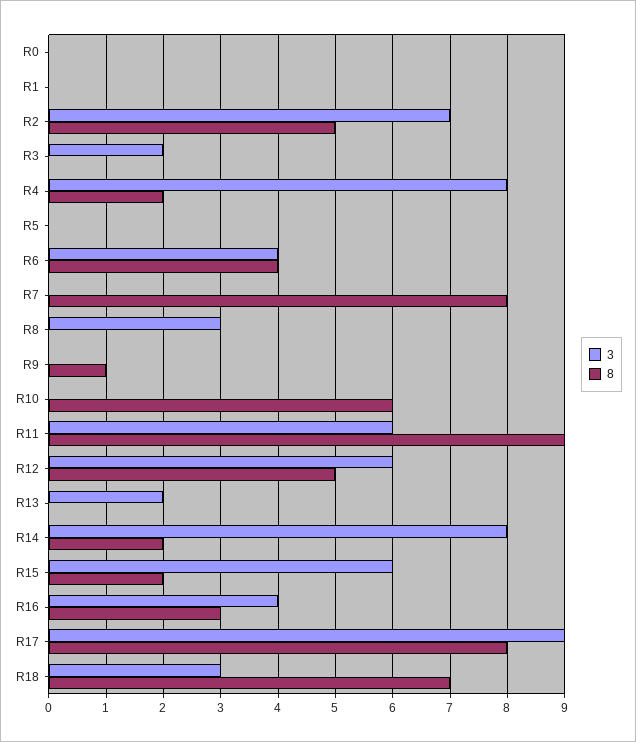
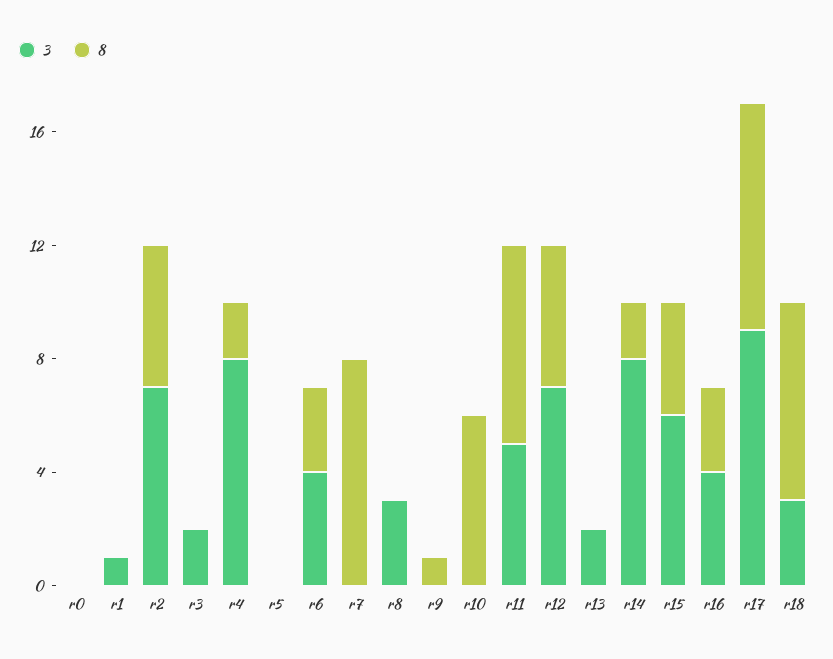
3, R1: 0 -> 1
8, R6: 4 -> 3
3, R11: 6 -> 5
8, R11: 9 -> 7
3, R12: 6 -> 7
8, R15: 2 -> 4

